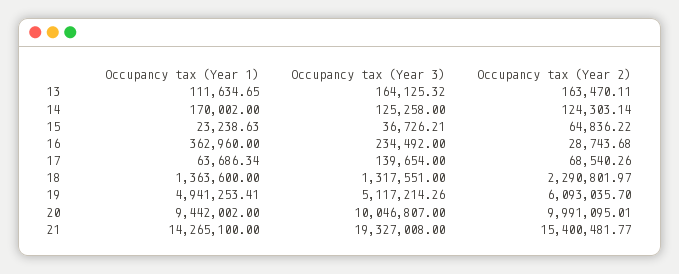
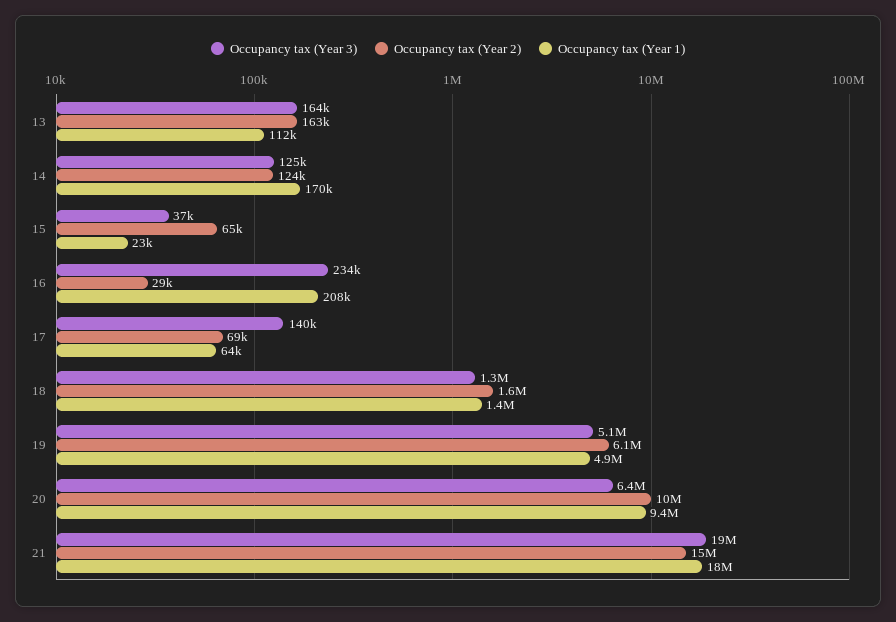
Occupancy tax (Year 1), 16: 362960 -> 208000
Occupancy tax (Year 2), 18: 2290801.97 -> 1600000
Occupancy tax (Year 3), 20: 10046807 -> 6400000
Occupancy tax (Year 1), 21: 14265100 -> 18000000

